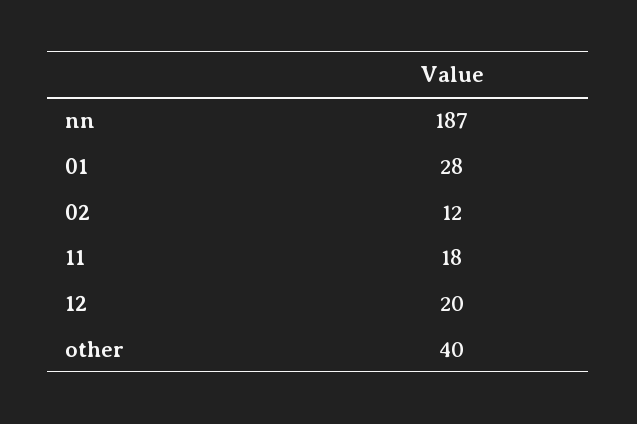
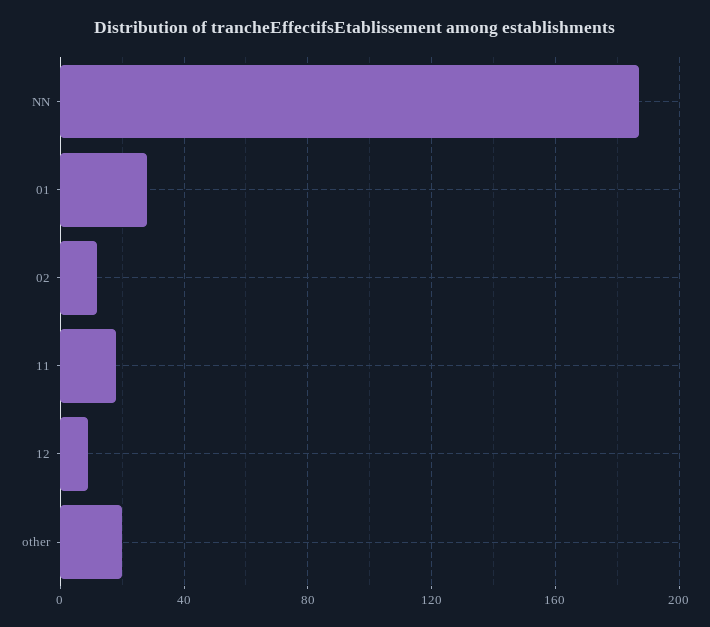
12: 20 -> 10
other: 40 -> 20

